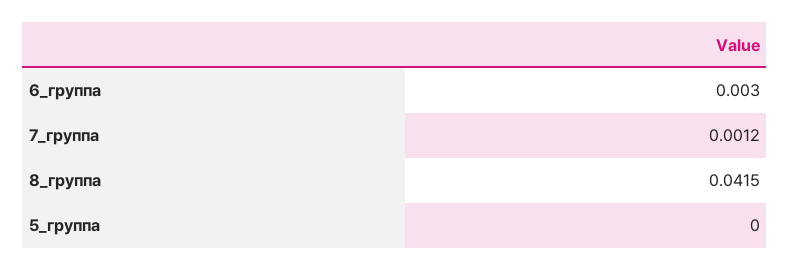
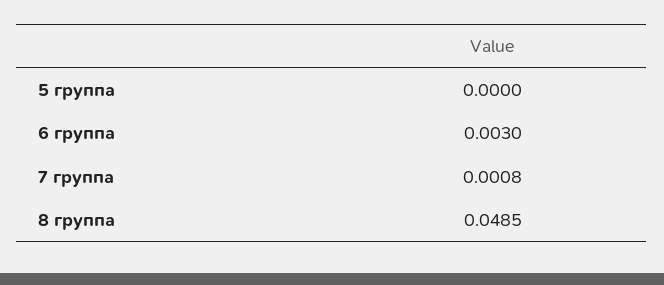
7_группа: 0.0012 -> 0.0008
8_группа: 0.0415 -> 0.0485

